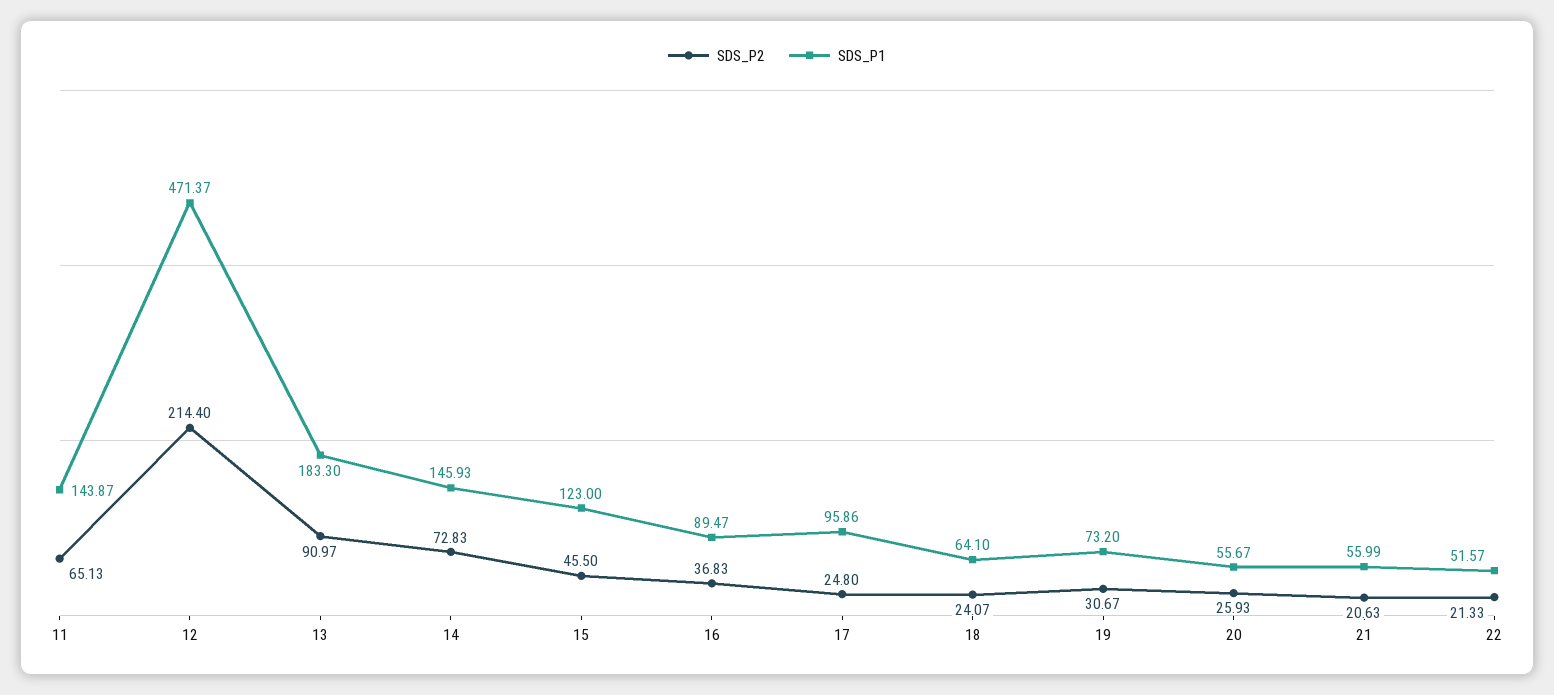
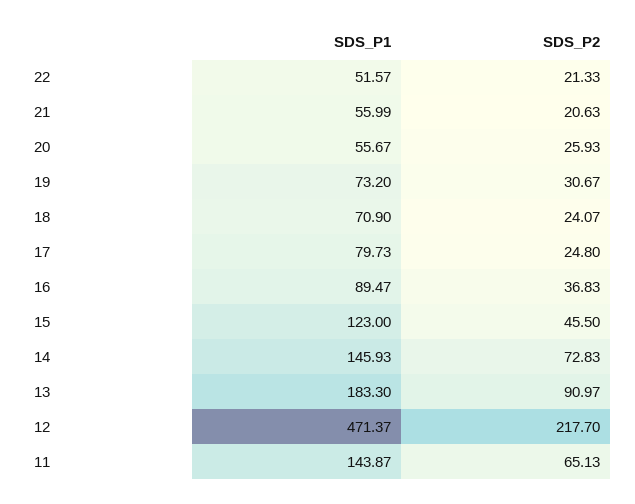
SDS_P2, 12: 214.4 -> 217.7
SDS_P1, 17: 95.86 -> 79.73
SDS_P1, 18: 64.1 -> 70.9

